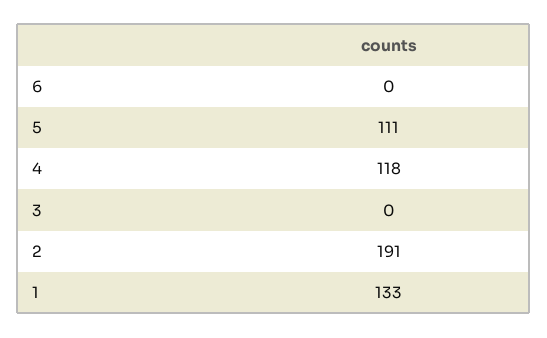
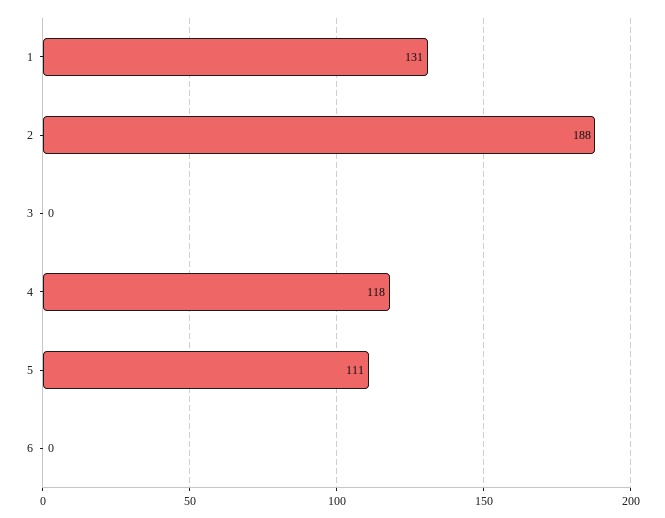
2: 191 -> 188
1: 133 -> 131

